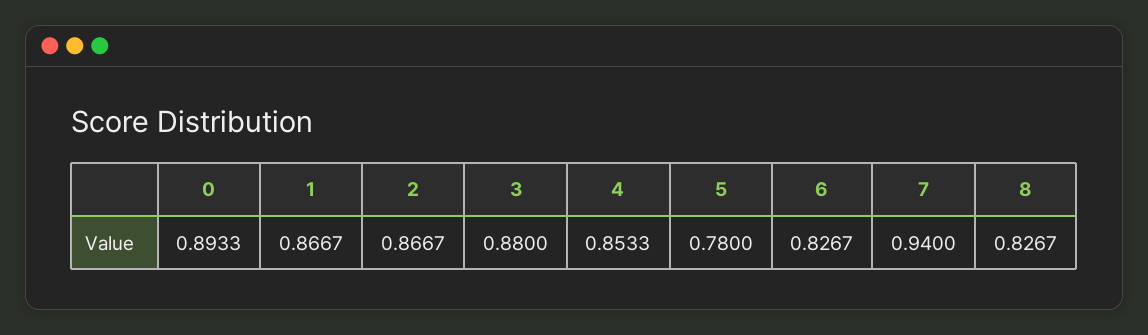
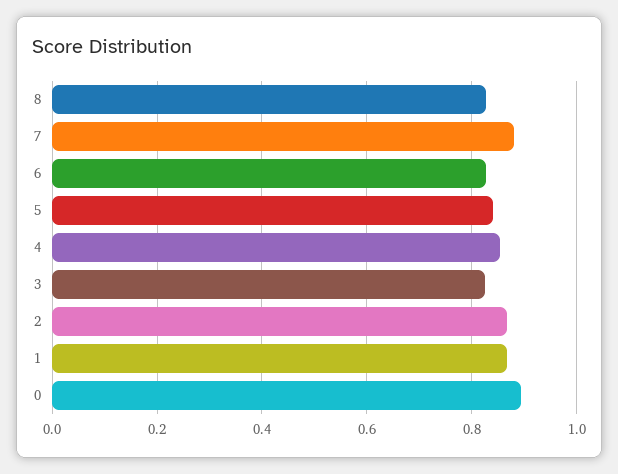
3: 0.88 -> 0.82
5: 0.78 -> 0.84
7: 0.94 -> 0.88

